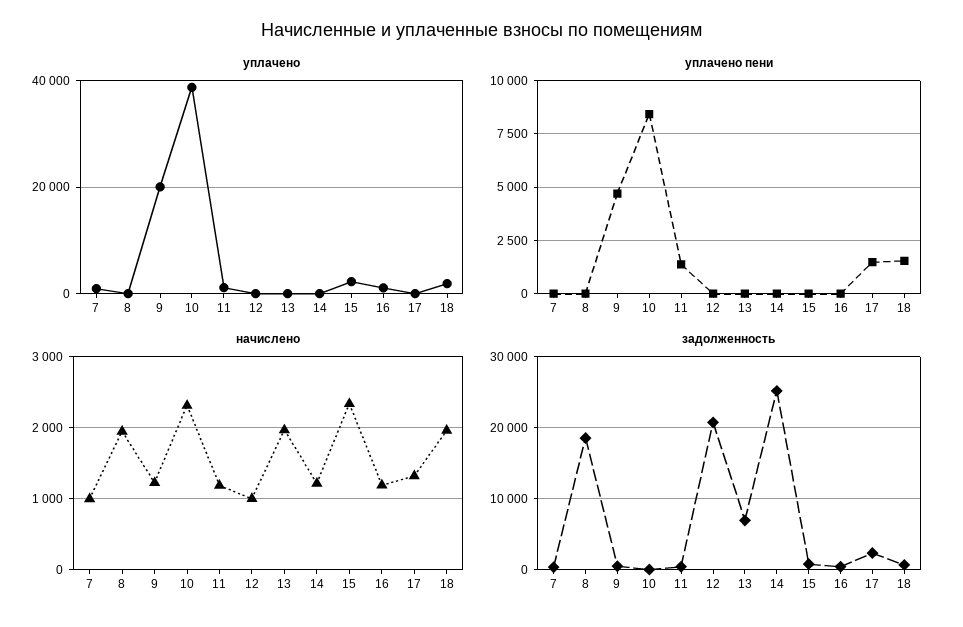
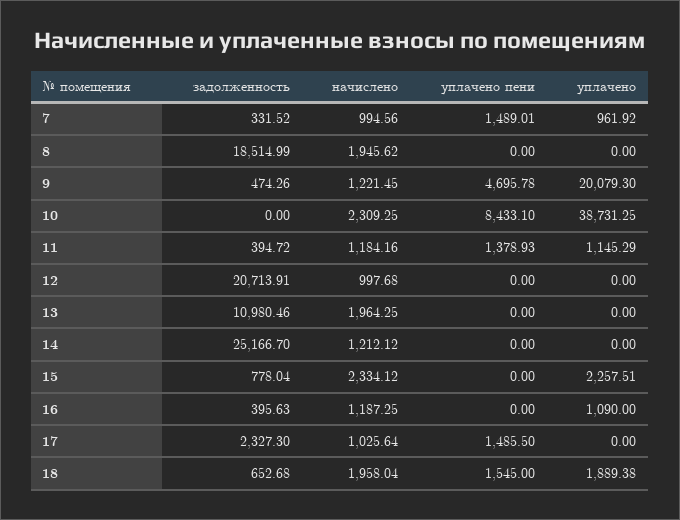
уплачено пени, 7: 0 -> 1489.01
начислено, 17: 1300 -> 1025.64
задолженность, 13: 7000 -> 10980.46

